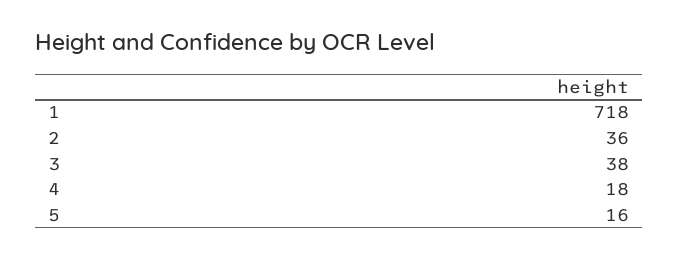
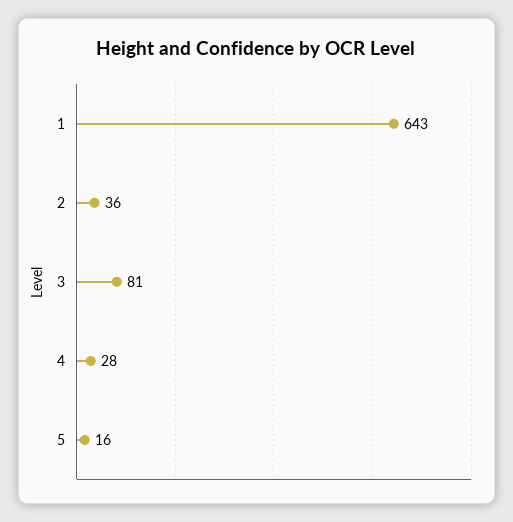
1: 718 -> 643
3: 38 -> 81
4: 18 -> 28

